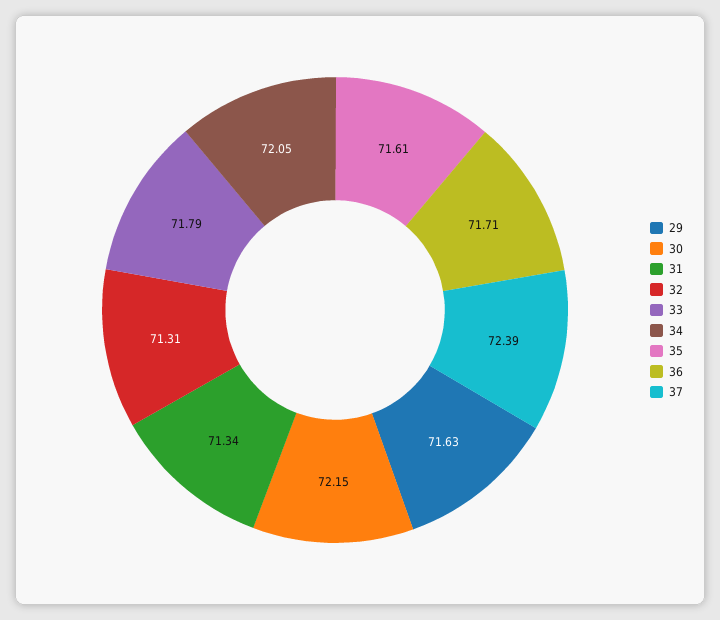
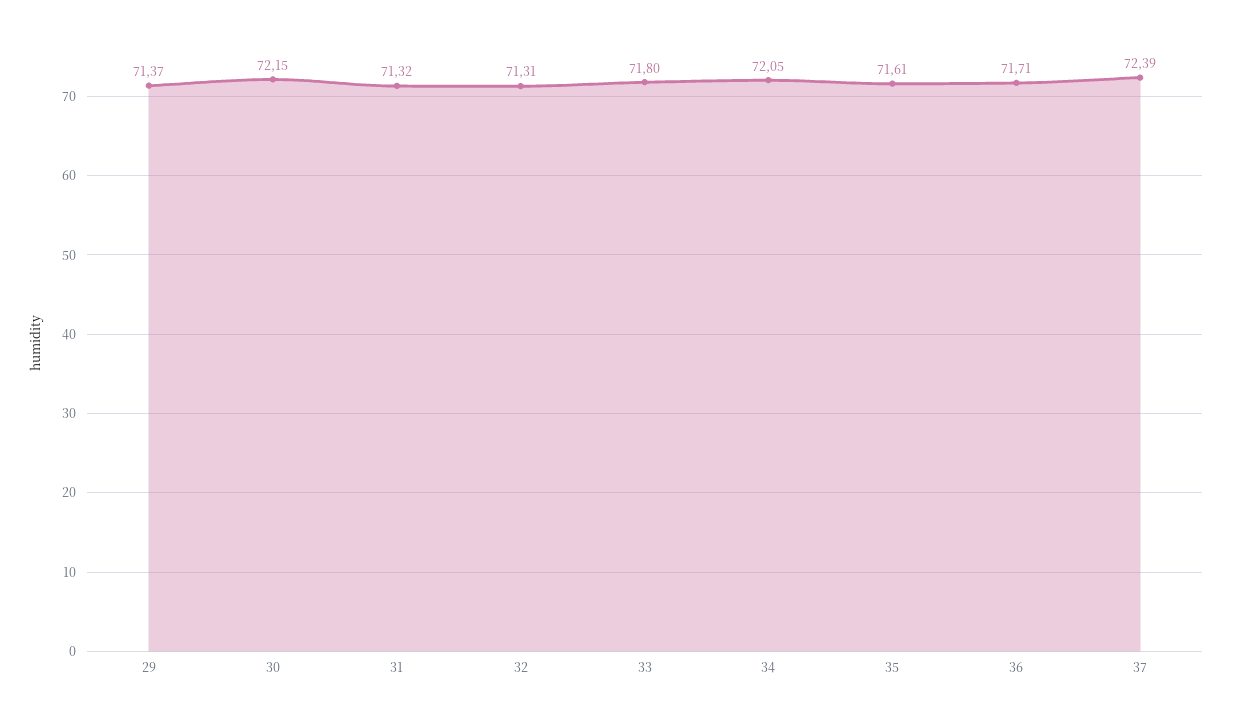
29: 71.63 -> 71.37
31: 71.34 -> 71.32
33: 71.79 -> 71.8

